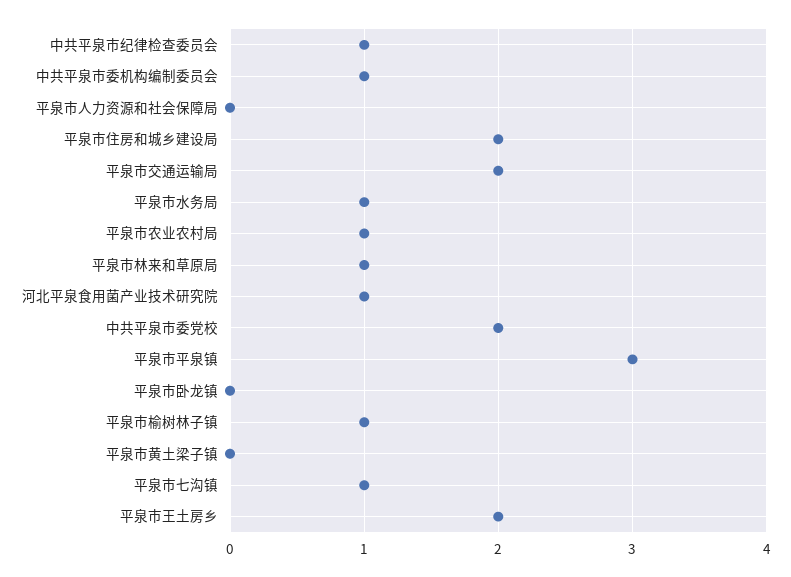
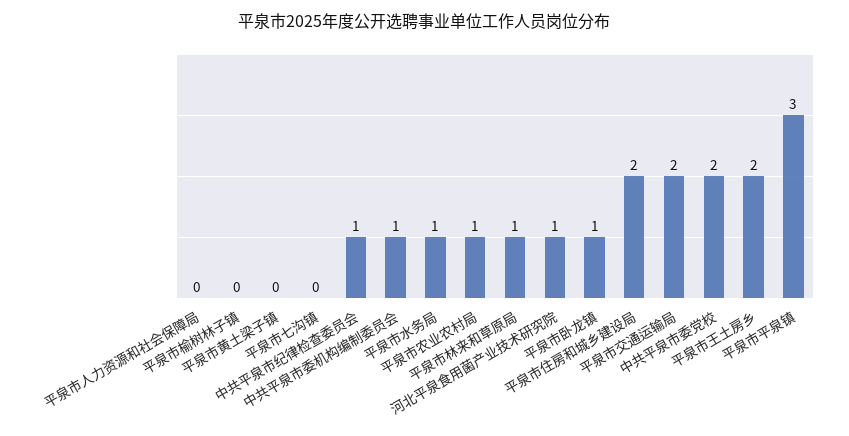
平泉市卧龙镇: 0 -> 1
平泉市榆树林子镇: 1 -> 0
平泉市七沟镇: 1 -> 0

